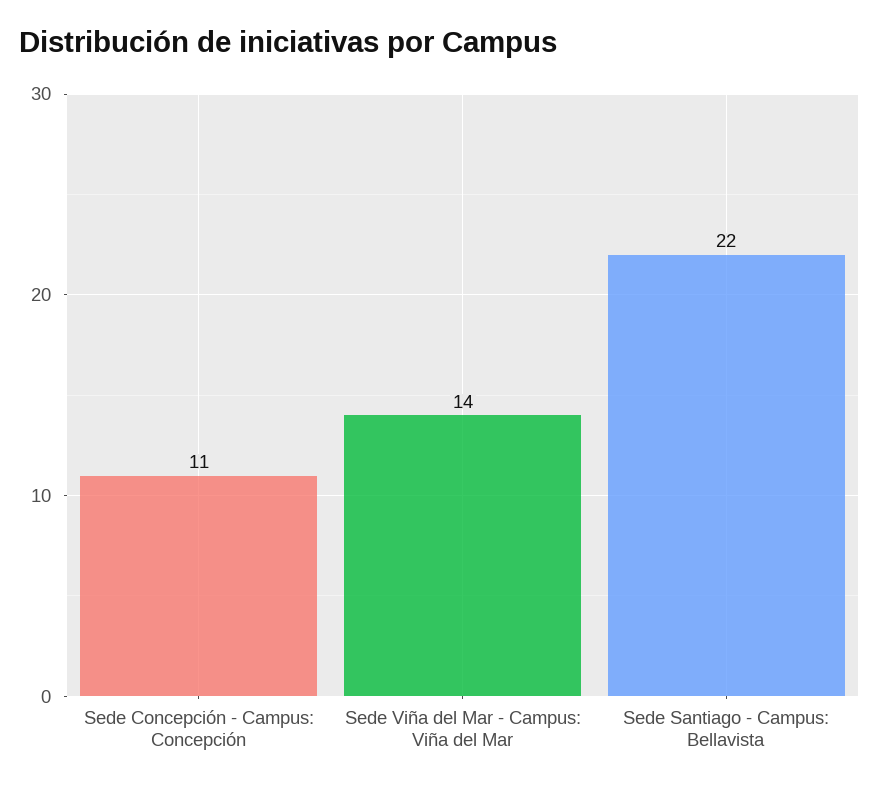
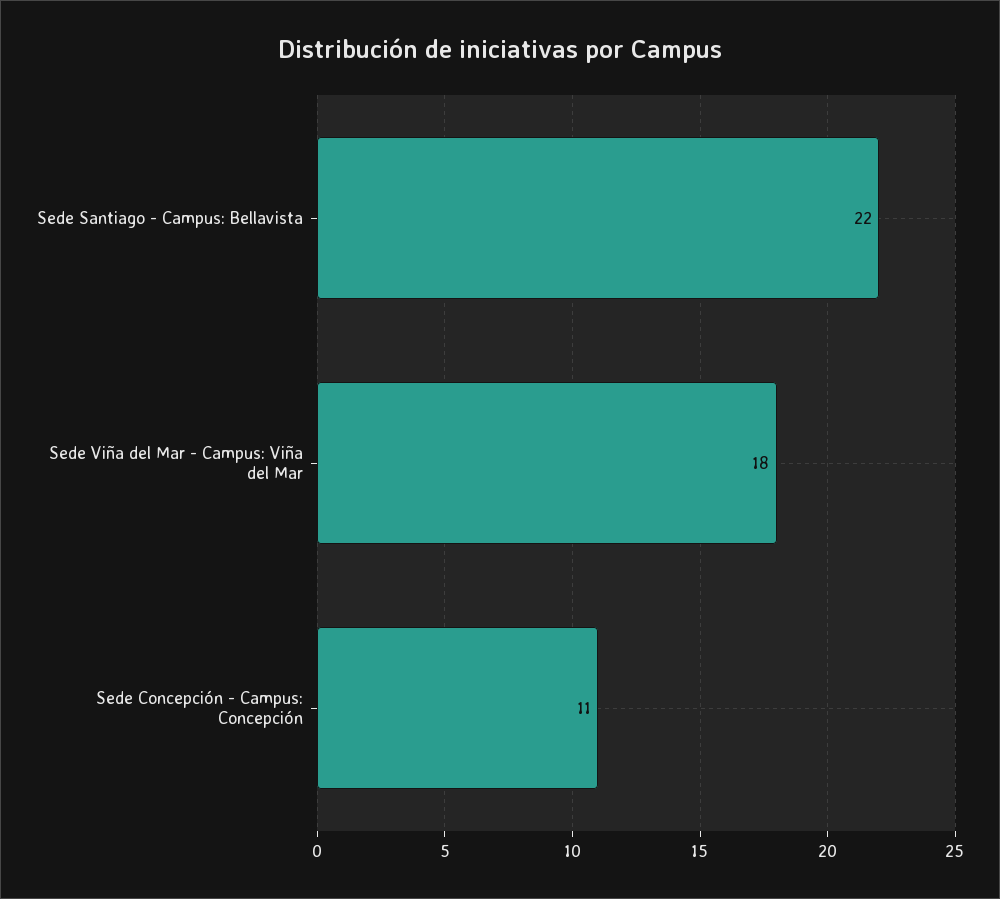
Sede Viña del Mar - Campus: Viña del Mar: 14 -> 18

